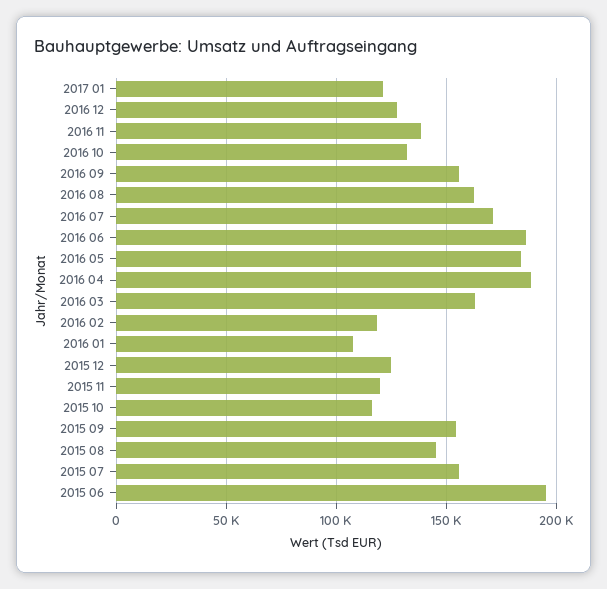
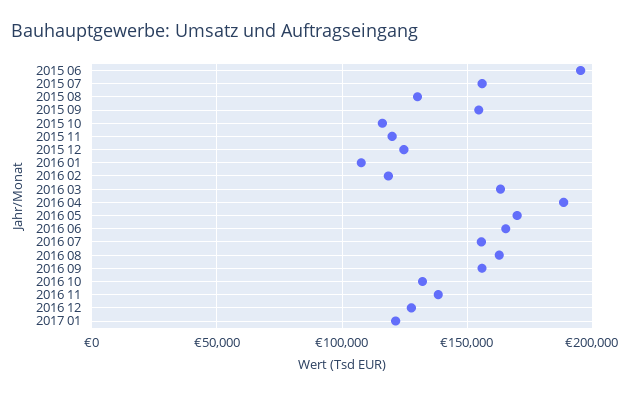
2016 07: 170000 -> 155000
2016 06: 185000 -> 165000
2016 05: 185000 -> 170000
2015 08: 145000 -> 130000

